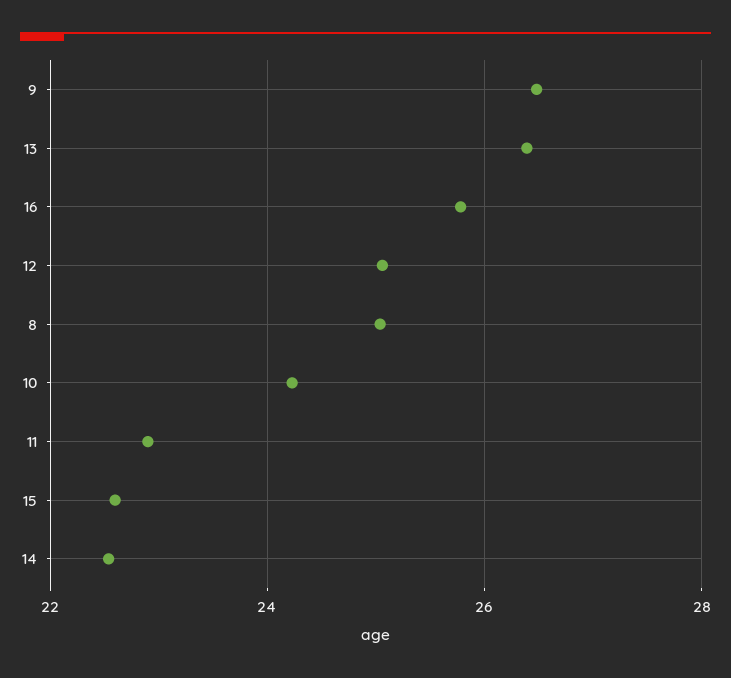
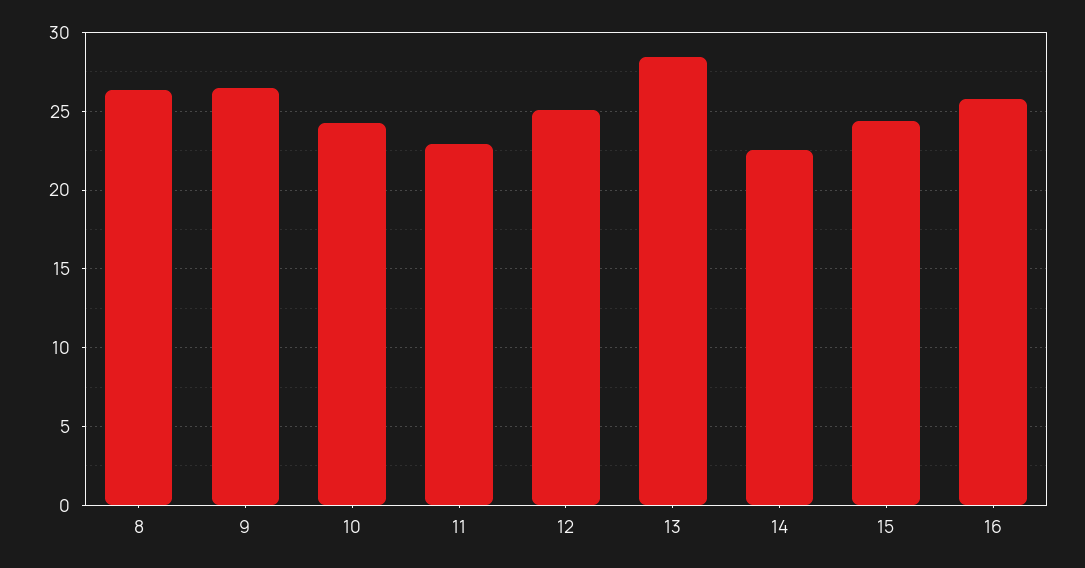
13: 26.4 -> 28.5
8: 25 -> 26.5
15: 22.6 -> 24.5

